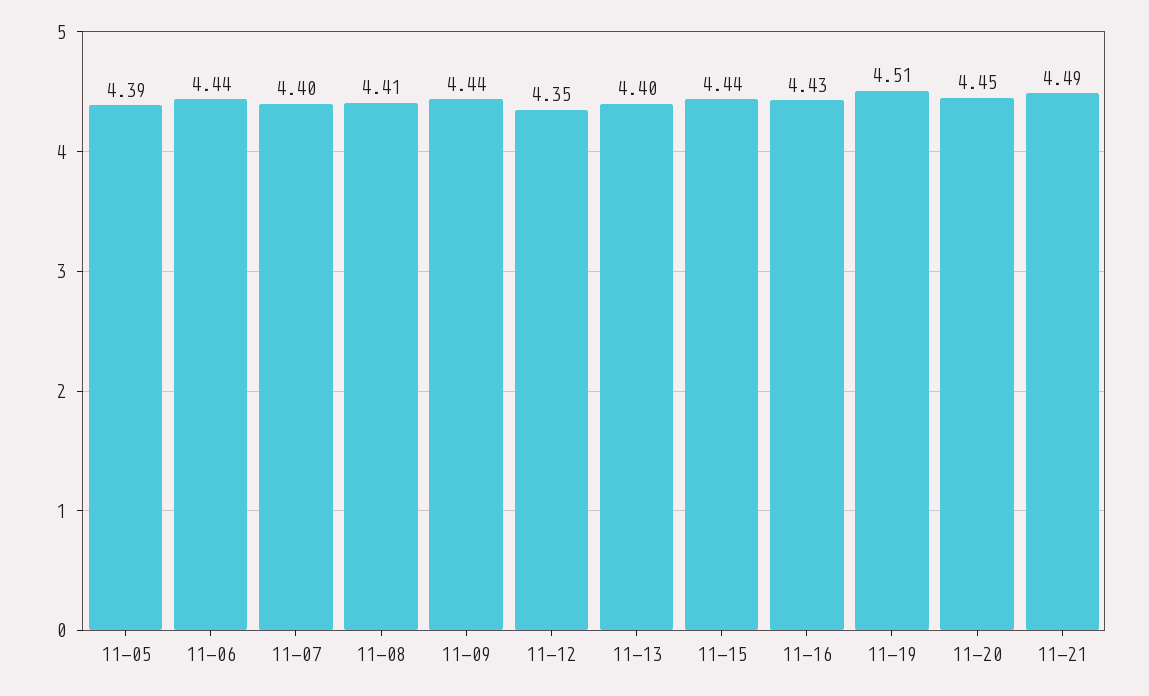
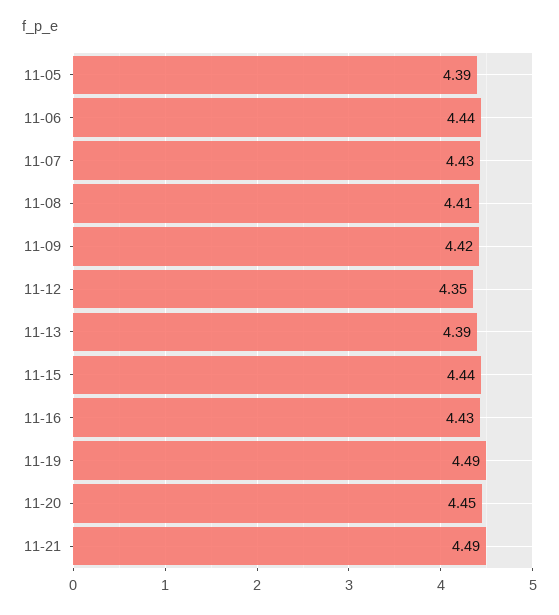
11-07: 4.4 -> 4.43
11-09: 4.44 -> 4.42
11-13: 4.4 -> 4.39
11-19: 4.51 -> 4.49

